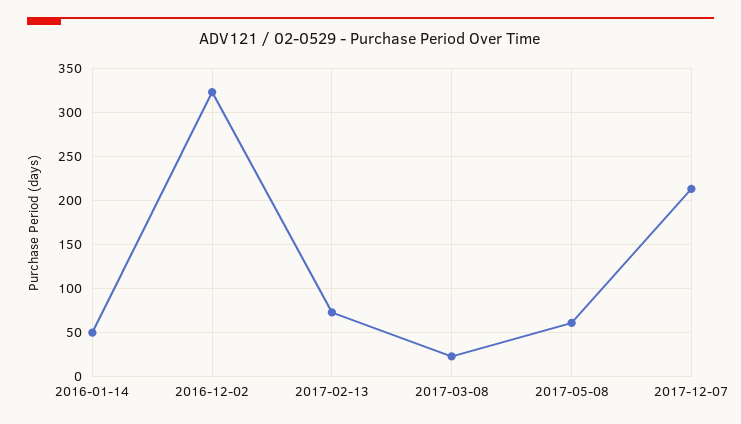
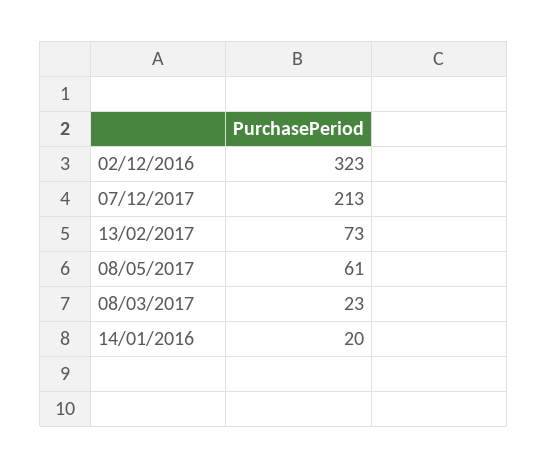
2016-01-14: 50 -> 20

